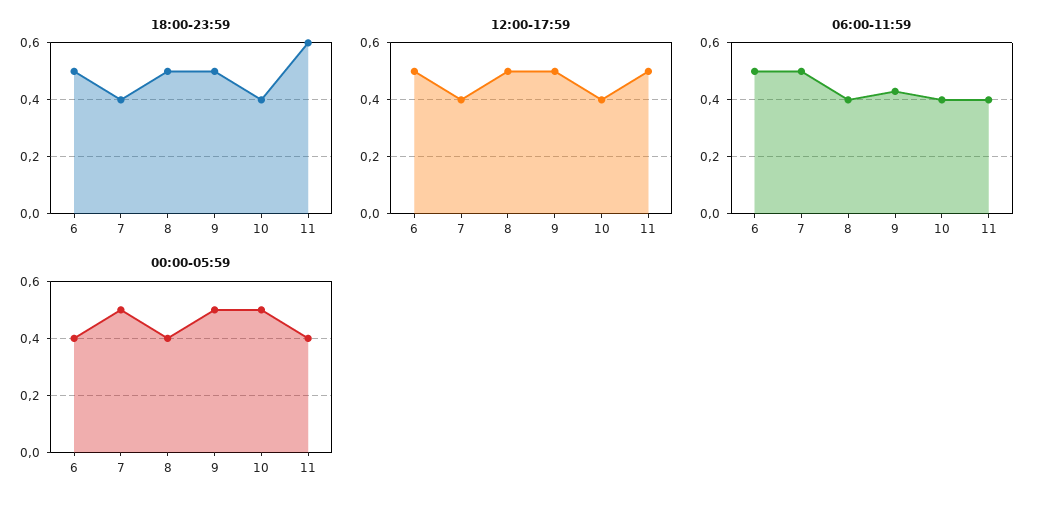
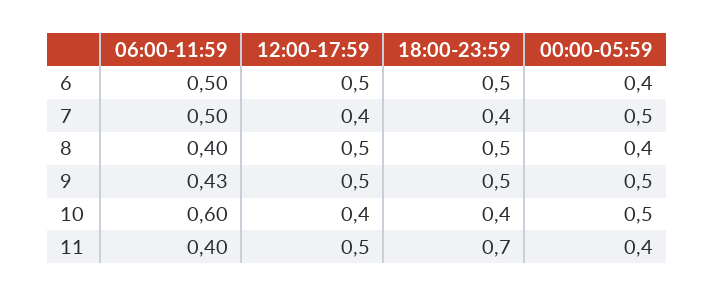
18:00-23:59, 11: 0.6 -> 0.7
06:00-11:59, 10: 0.4 -> 0.6

